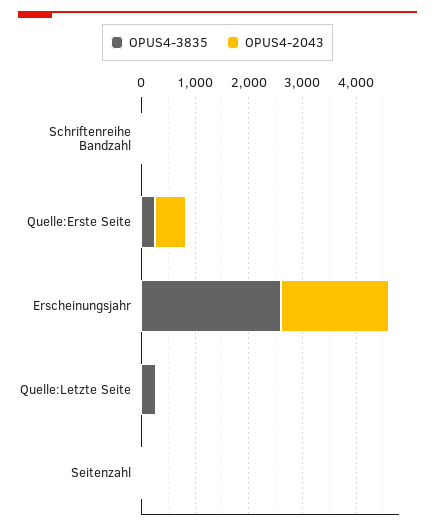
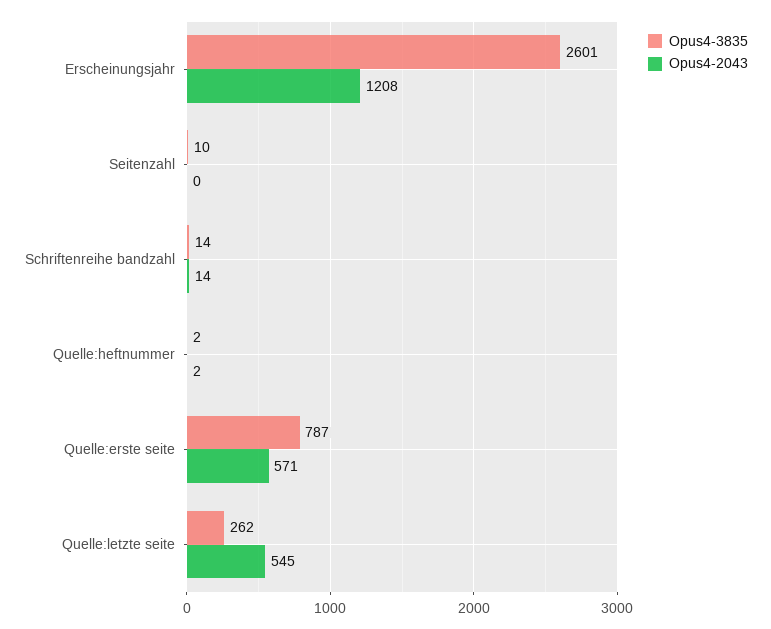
OPUS4-3835, Quelle:Erste Seite: 200 -> 787
OPUS4-2043, Erscheinungsjahr: 2000 -> 1208
OPUS4-2043, Quelle:Letzte Seite: 0 -> 545
OPUS4-3835, Quelle:heftnummer: none -> 2
OPUS4-2043, Quelle:heftnummer: none -> 2

